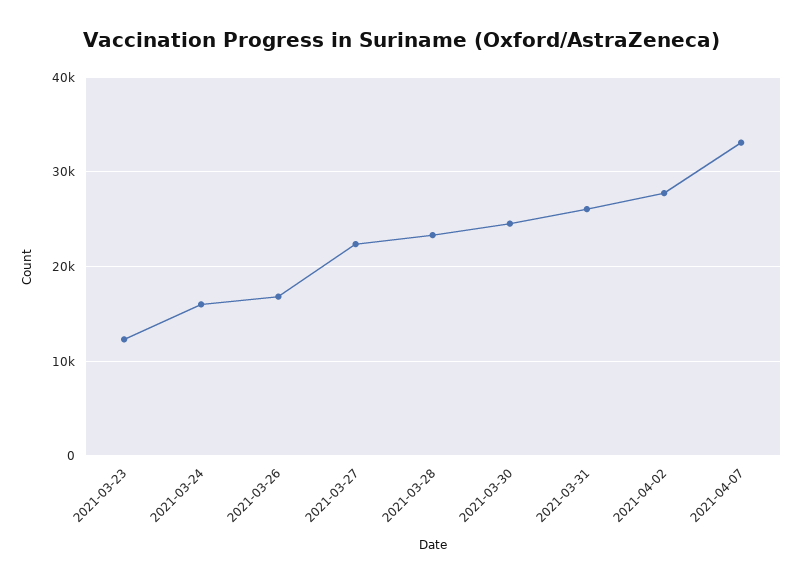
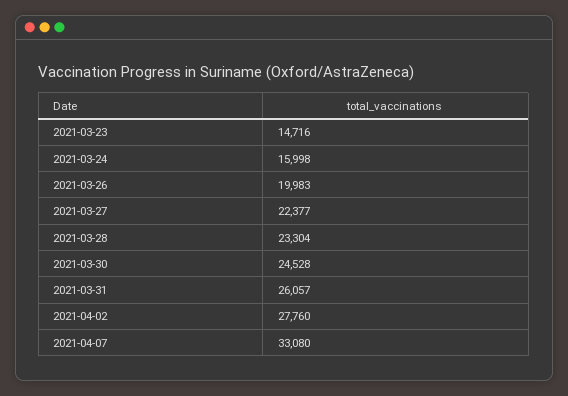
2021-03-23: 12000 -> 14716
2021-03-26: 17000 -> 19983

